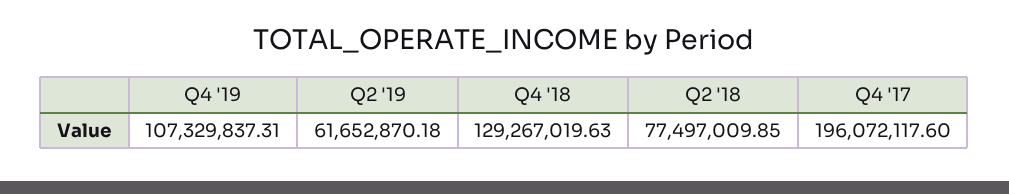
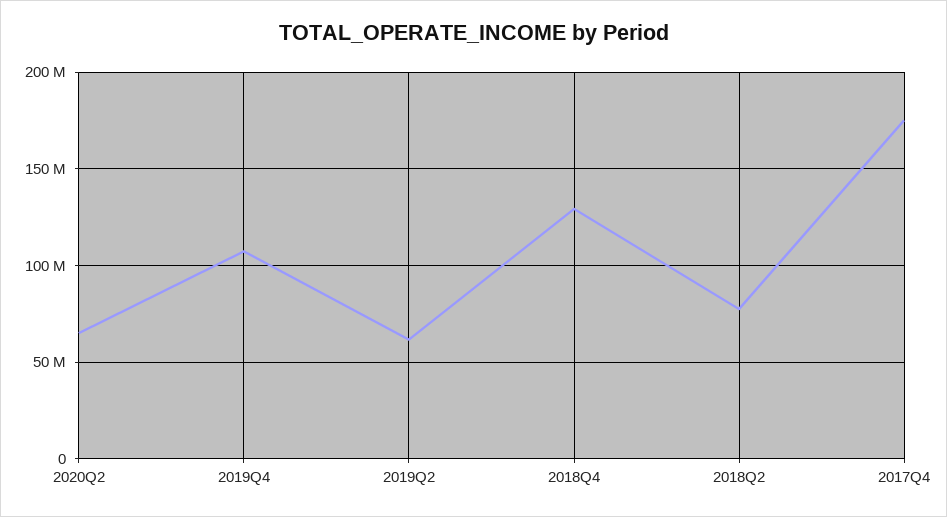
Q4 '17: 196072117.6 -> 175000000
2020Q2: none -> 65000000

